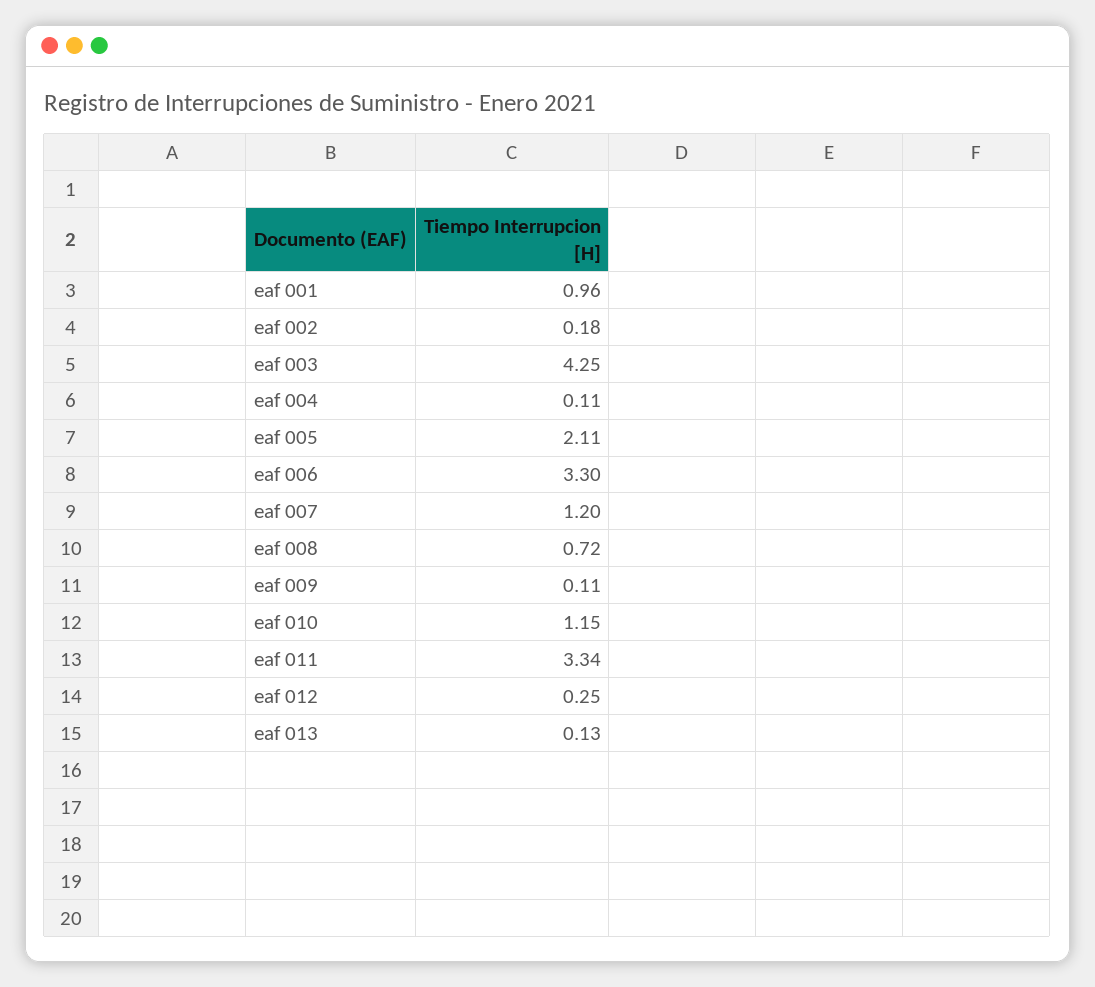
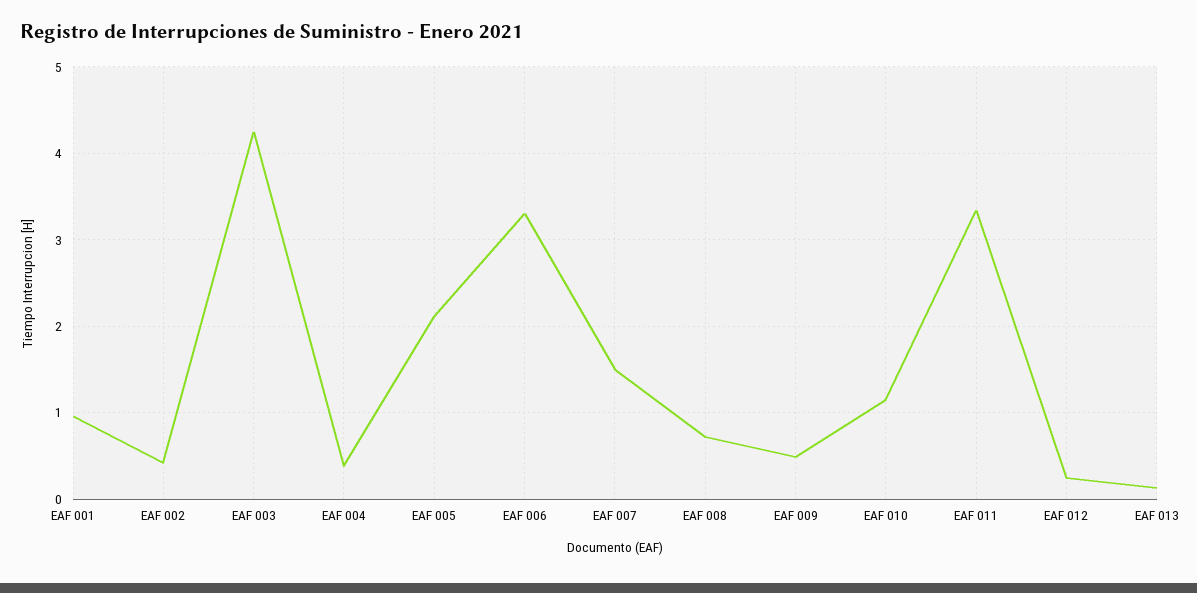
eaf 002: 0.18 -> 0.4
eaf 004: 0.11 -> 0.4
eaf 007: 1.2 -> 1.5
eaf 009: 0.11 -> 0.5

